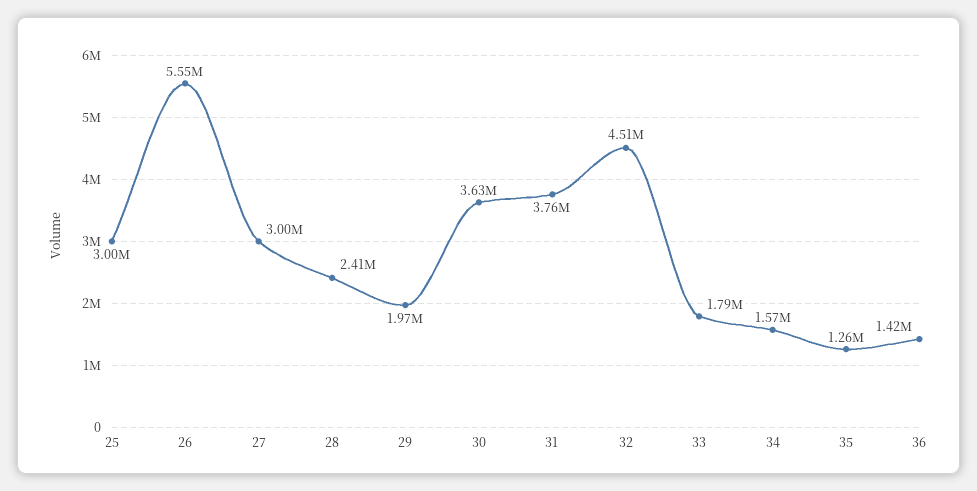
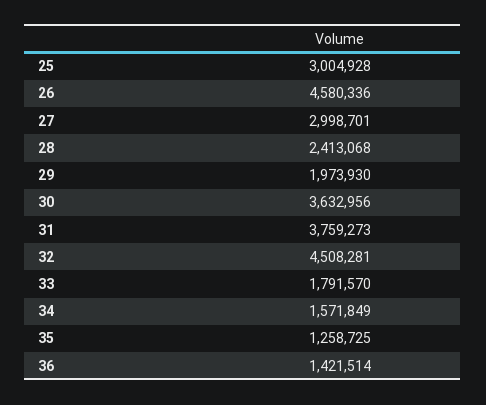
26: 5550000 -> 4580336

